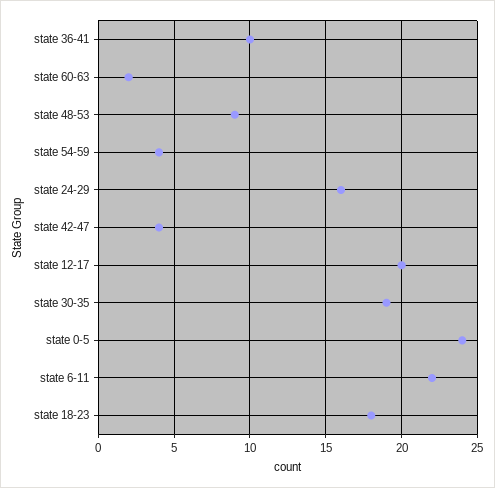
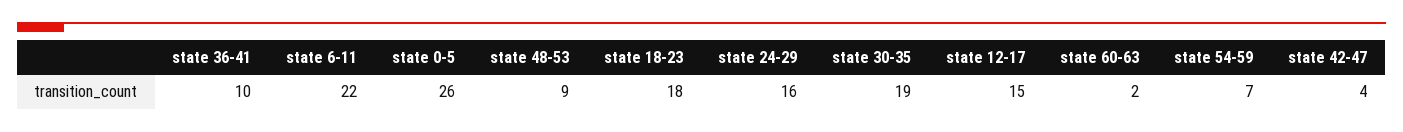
state 54-59: 4 -> 7
state 12-17: 20 -> 15
state 0-5: 24 -> 26

